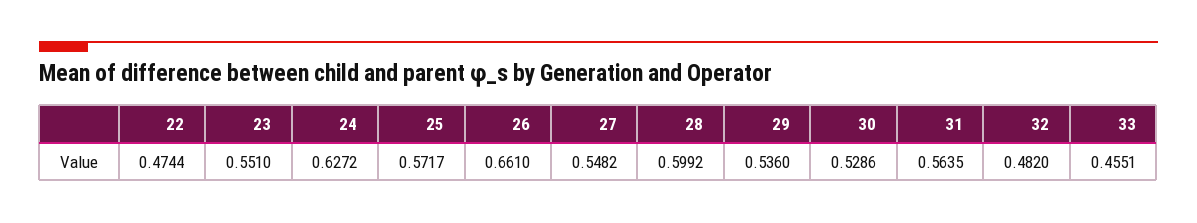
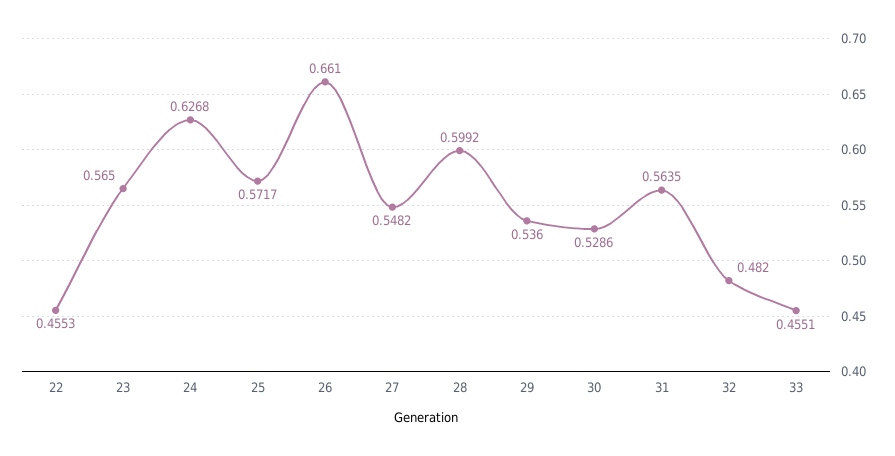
22: 0.4744 -> 0.4553
23: 0.551 -> 0.565
24: 0.6272 -> 0.6268

